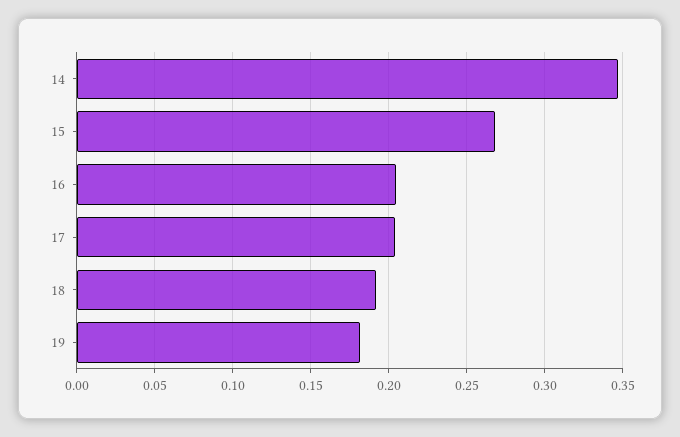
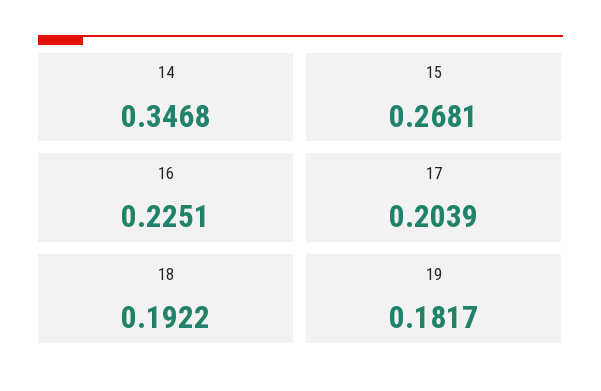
16: 0.205 -> 0.2251

